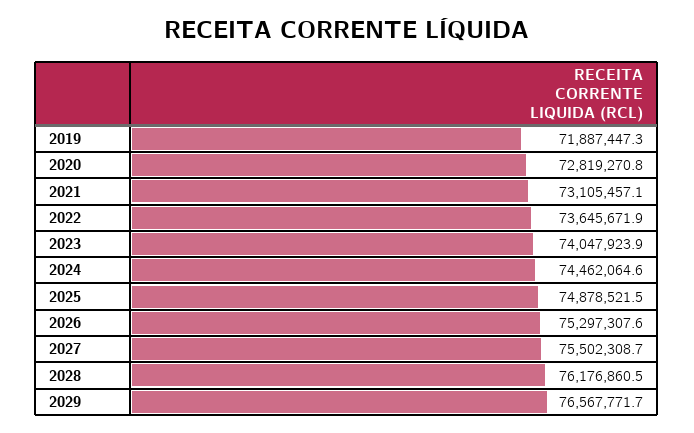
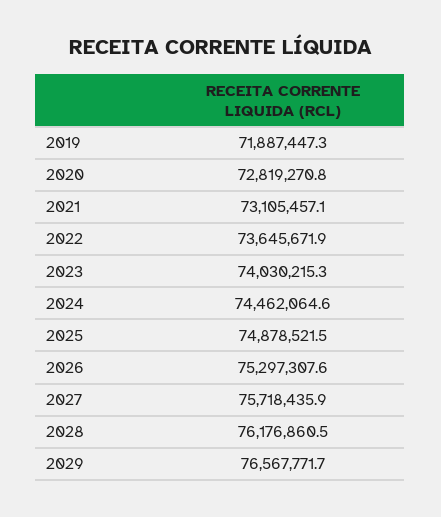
2023: 74047923.9 -> 74030215.3
2027: 75502308.7 -> 75718435.9

